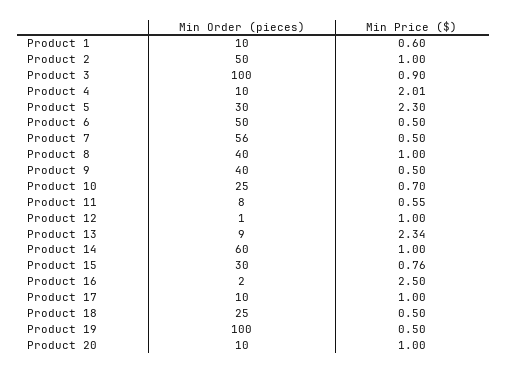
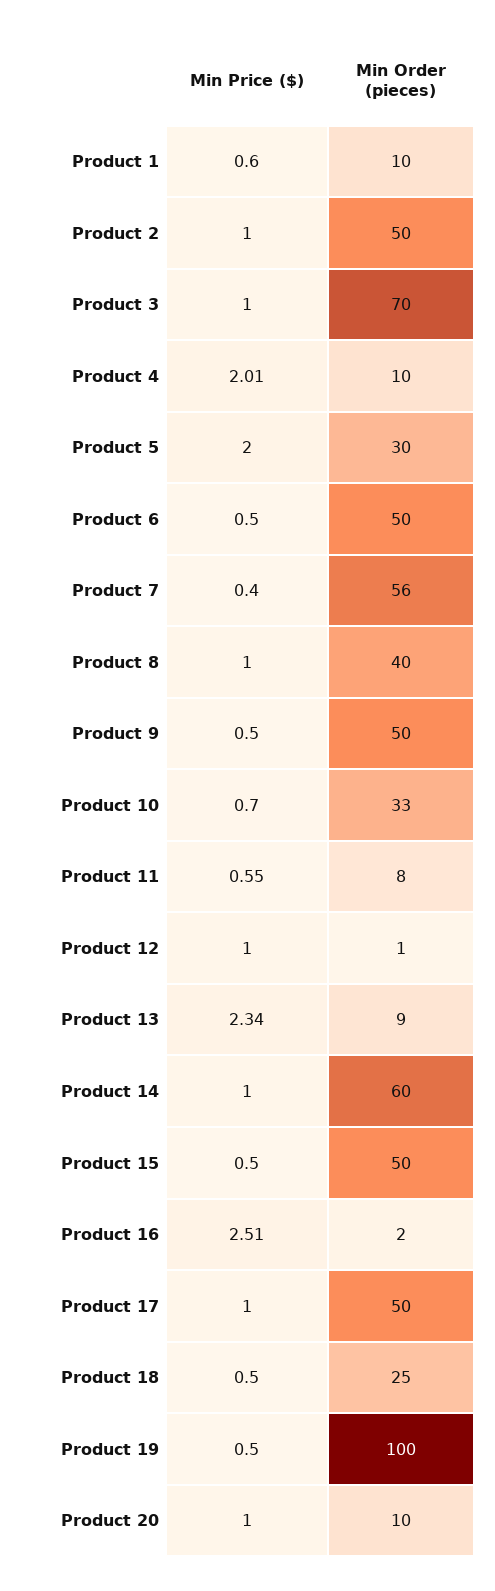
Min Order (pieces), Product 3: 100 -> 70
Min Price ($), Product 3: 0.9 -> 1
Min Price ($), Product 5: 2.3 -> 2
Min Price ($), Product 7: 0.5 -> 0.4
Min Order (pieces), Product 9: 40 -> 50
Min Order (pieces), Product 10: 25 -> 33
Min Order (pieces), Product 15: 30 -> 50
Min Price ($), Product 15: 0.76 -> 0.5
Min Price ($), Product 16: 2.5 -> 2.51
Min Order (pieces), Product 17: 10 -> 50

